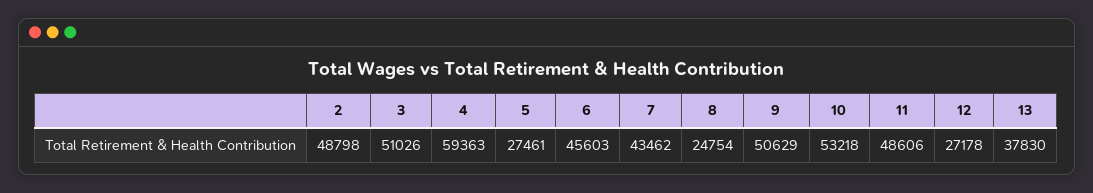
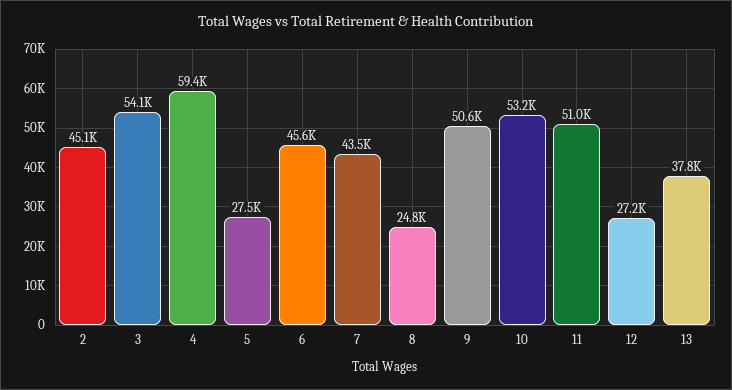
2: 48798 -> 45100
3: 51026 -> 54100
11: 48606 -> 51000

